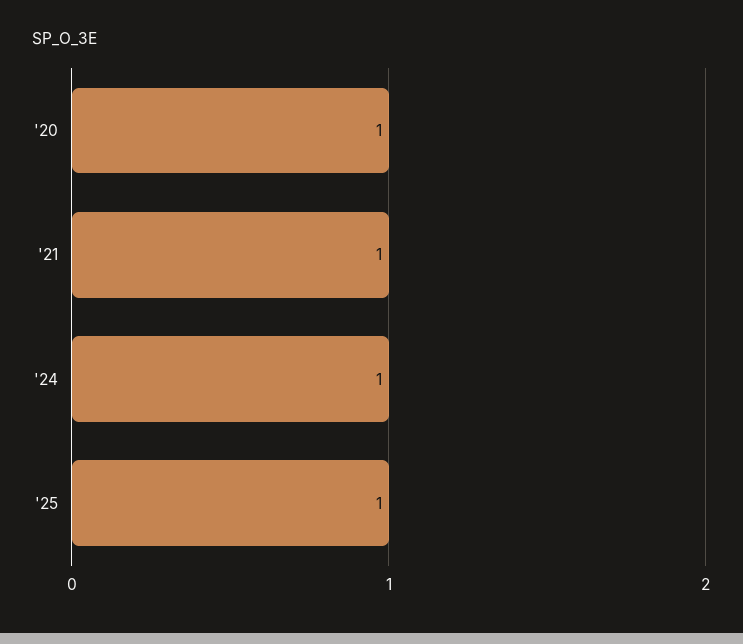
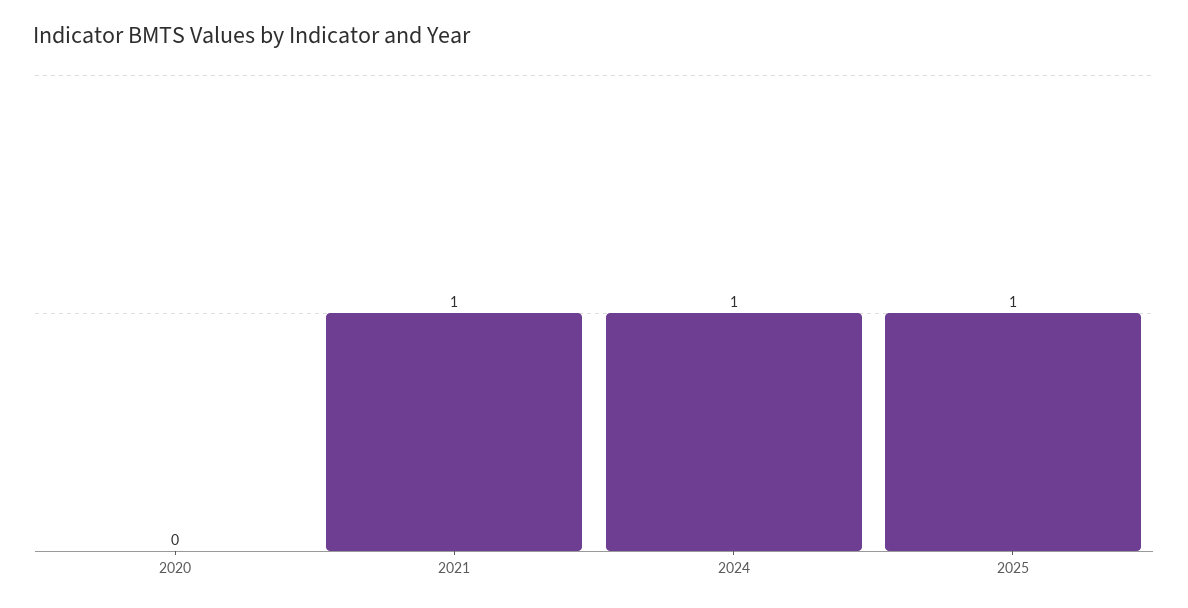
'20: 1 -> 0

